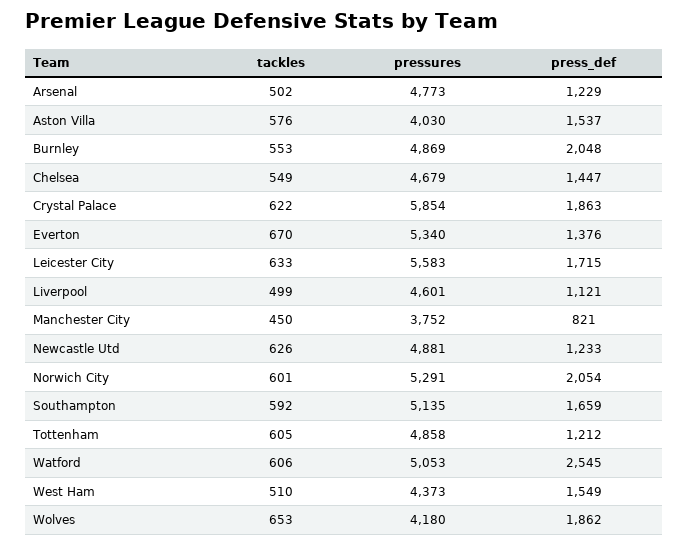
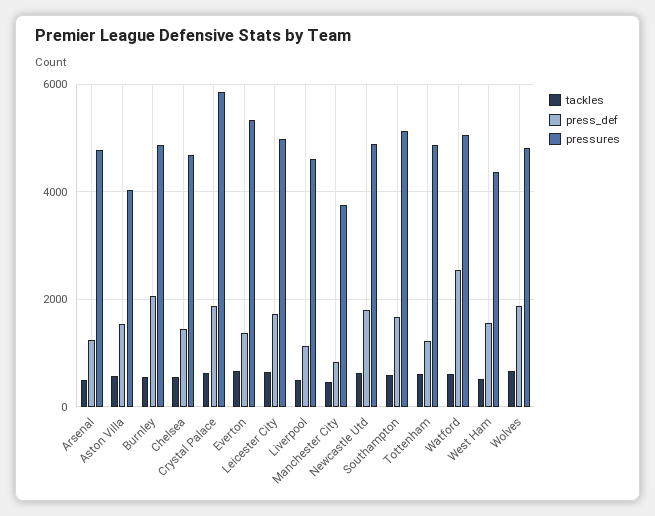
pressures, Leicester City: 5583 -> 5000
press_def, Newcastle Utd: 1233 -> 1800
tackles, Norwich City: 601 -> none
pressures, Norwich City: 5291 -> none
press_def, Norwich City: 2054 -> none
pressures, Wolves: 4180 -> 4800

